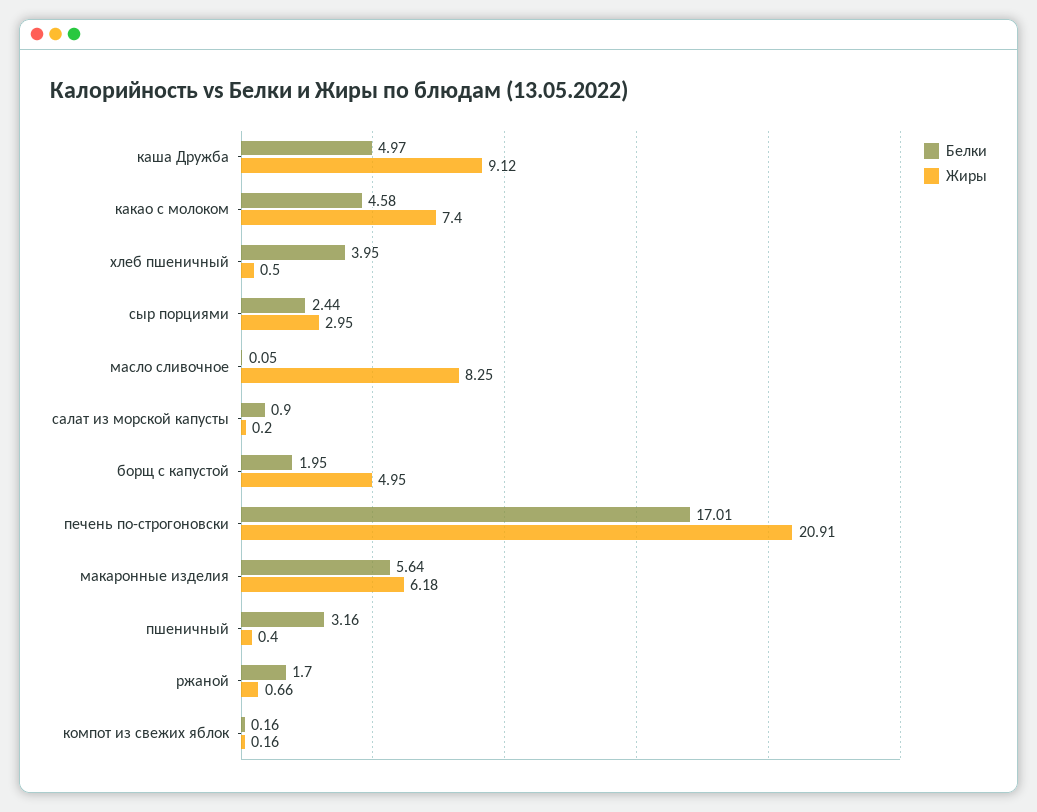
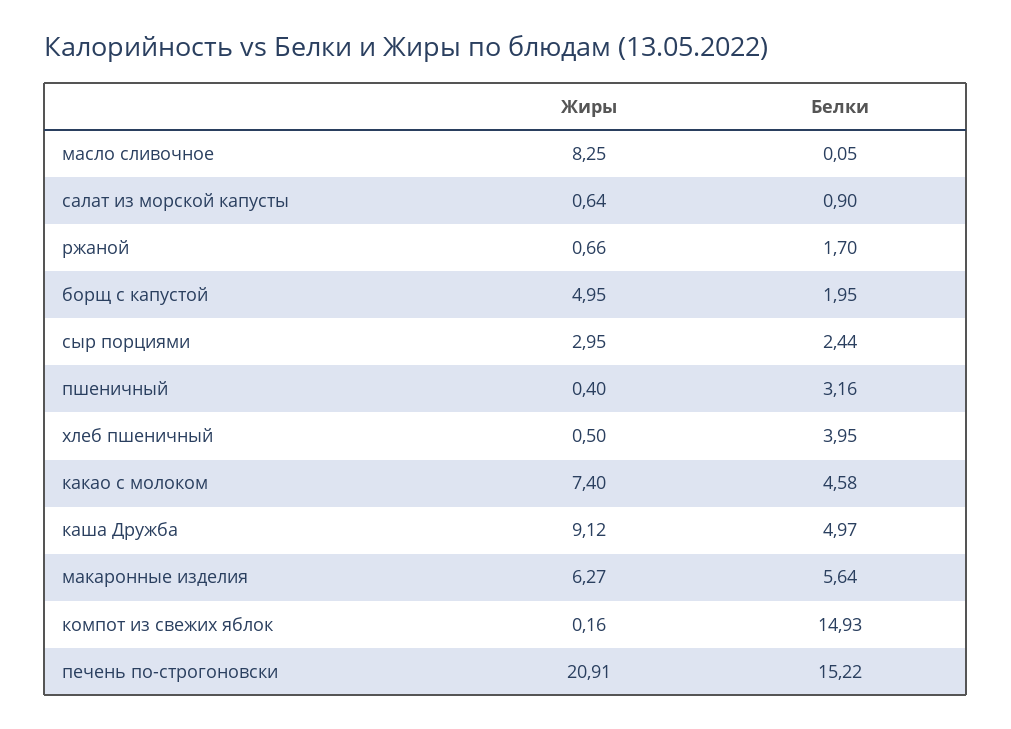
Жиры, салат из морской капусты: 0.2 -> 0.64
Белки, печень по-строгоновски: 17.01 -> 15.22
Жиры, макаронные изделия: 6.18 -> 6.27
Белки, компот из свежих яблок: 0.16 -> 14.93

